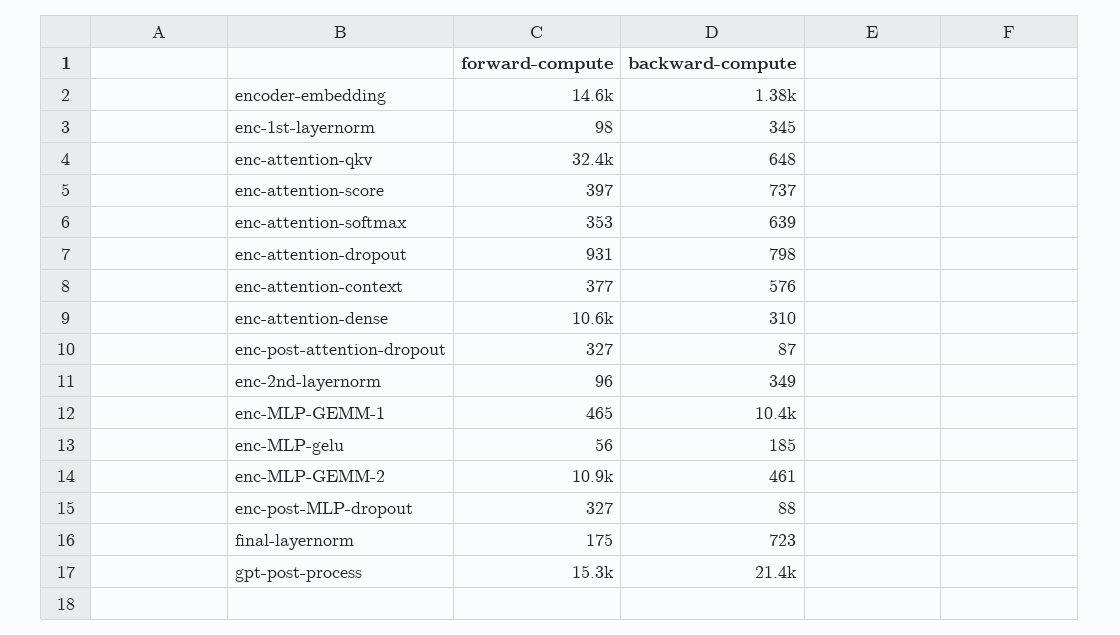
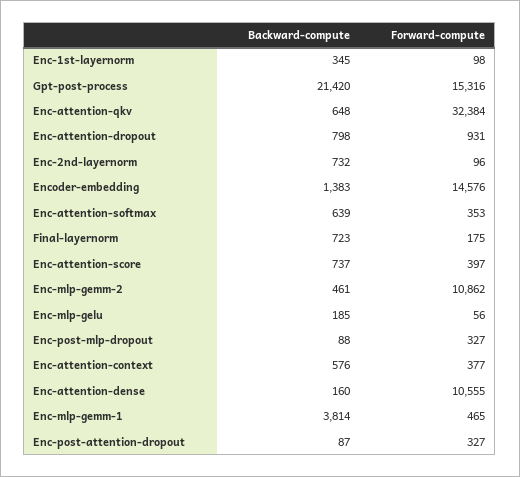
backward-compute, enc-attention-dense: 310 -> 160
backward-compute, enc-2nd-layernorm: 349 -> 732
backward-compute, enc-MLP-GEMM-1: 10400 -> 3814

